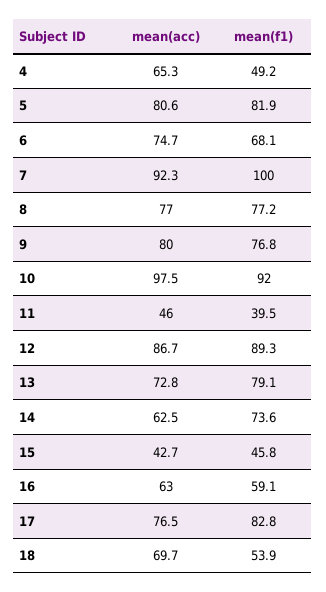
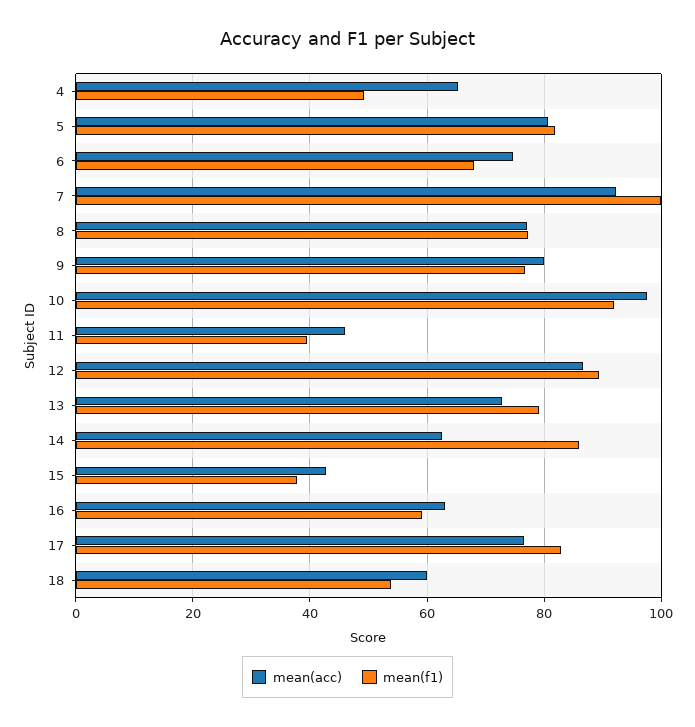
mean(f1), 14: 73.6 -> 86
mean(f1), 15: 45.8 -> 38
mean(acc), 18: 69.7 -> 60

